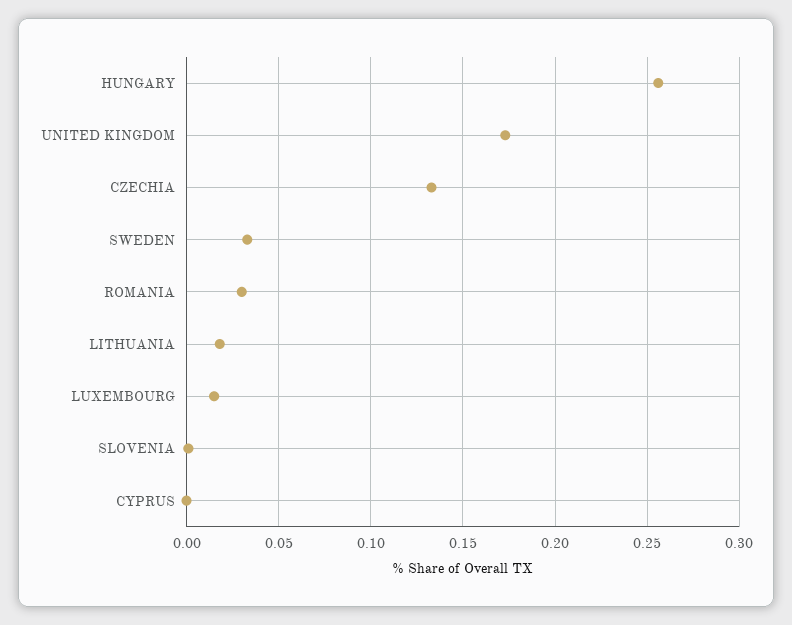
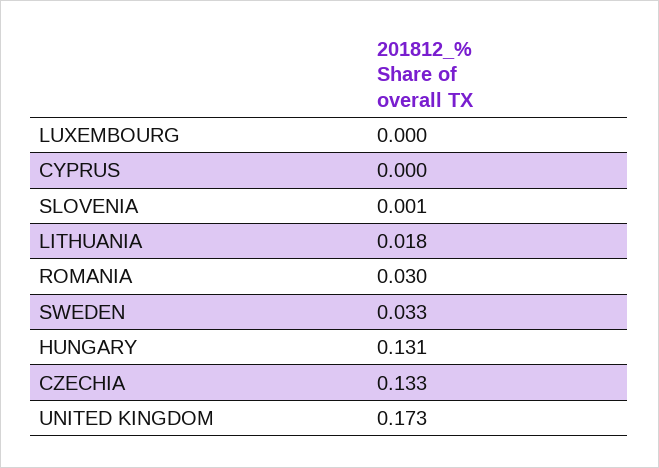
HUNGARY: 0.255 -> 0.131
LUXEMBOURG: 0.015 -> 0

